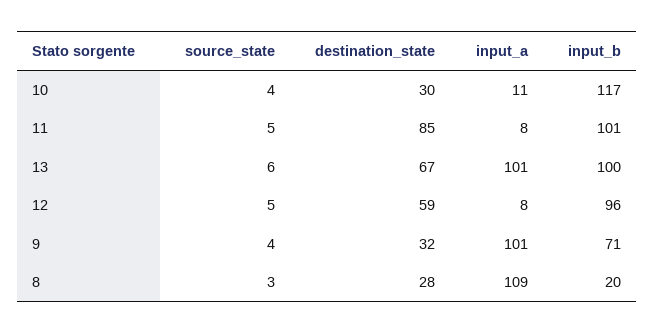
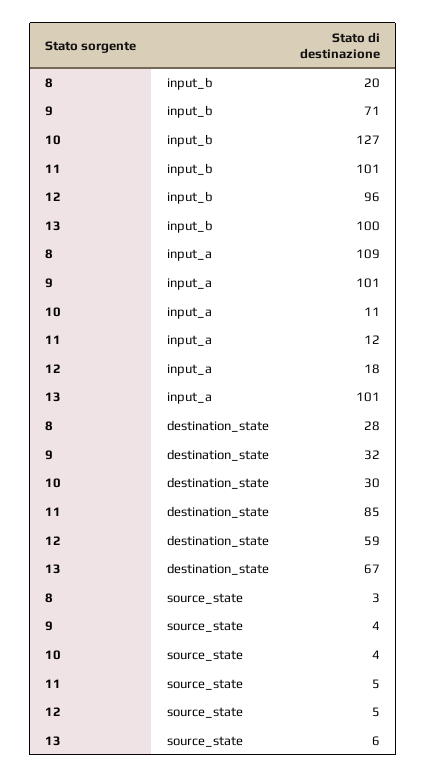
input_b, 10: 117 -> 127
input_a, 11: 8 -> 12
input_a, 12: 8 -> 18

